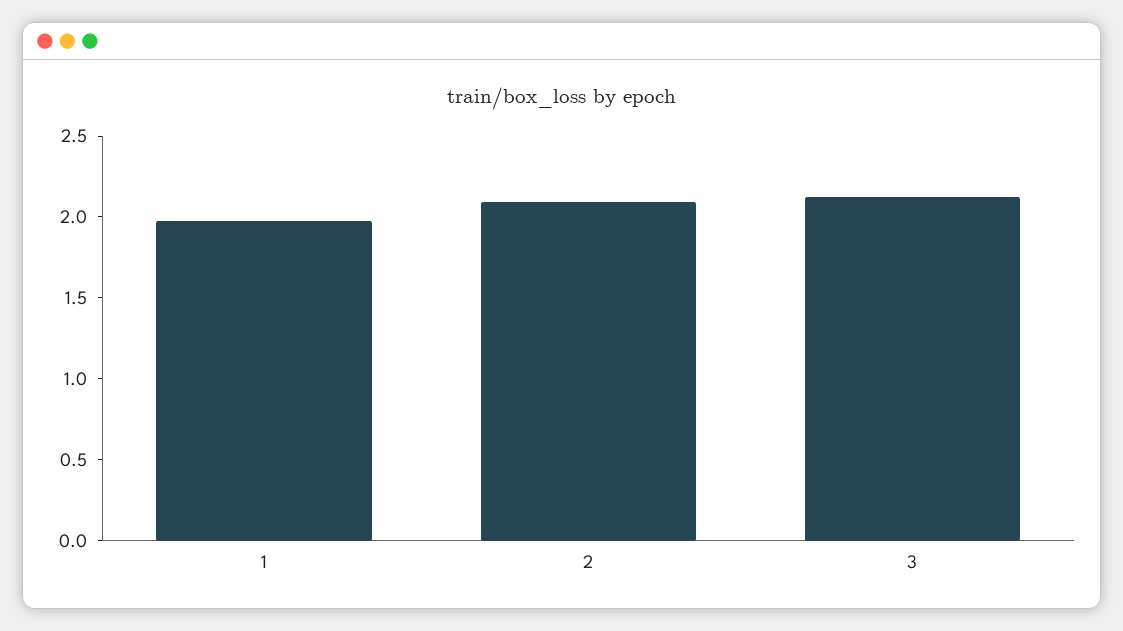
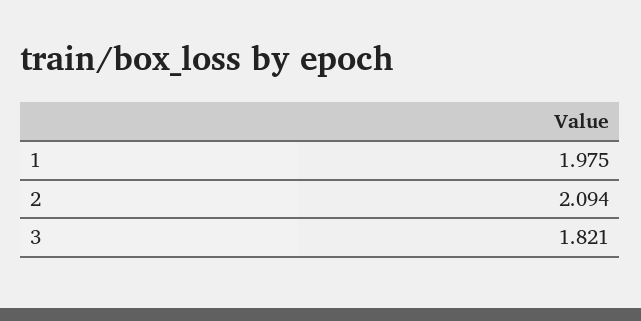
3: 2.1 -> 1.821

